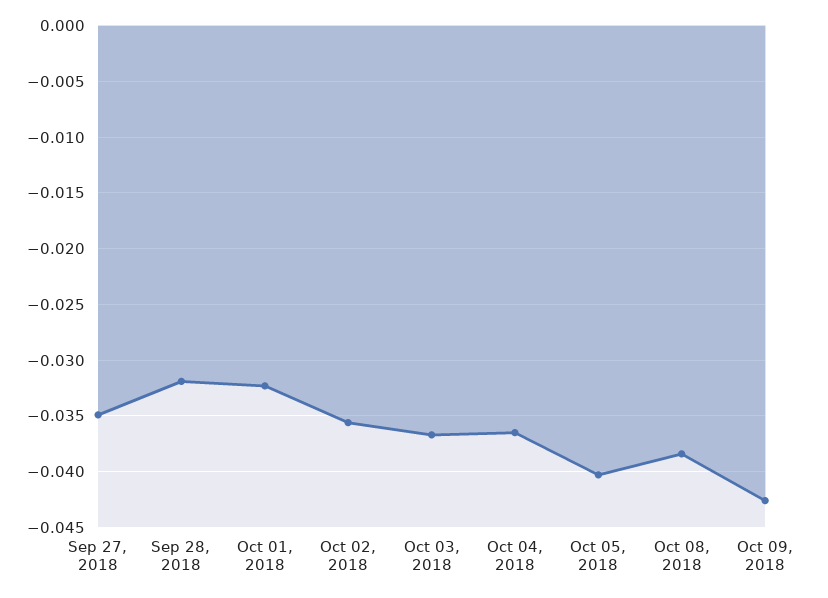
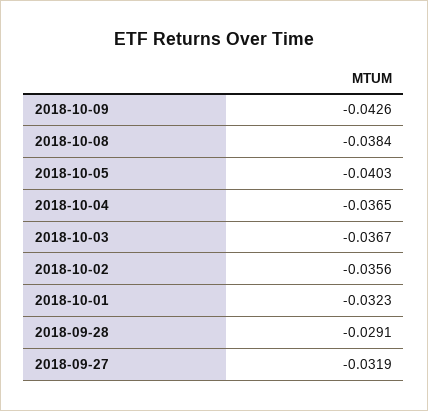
Sep 27, 2018: -0.035 -> -0.0319
Sep 28, 2018: -0.032 -> -0.0291

